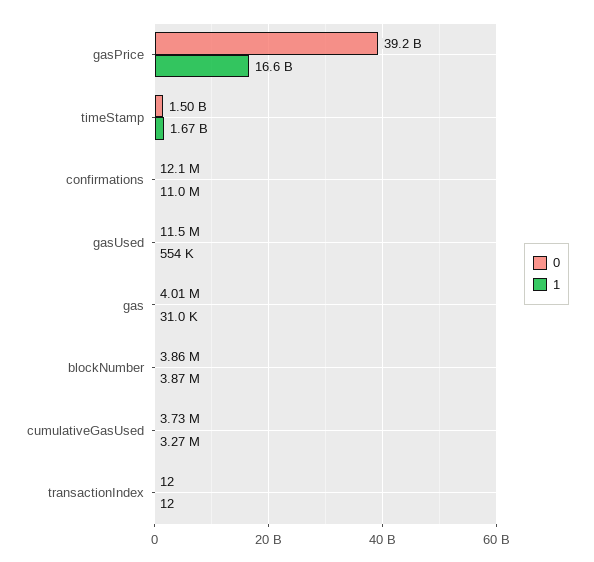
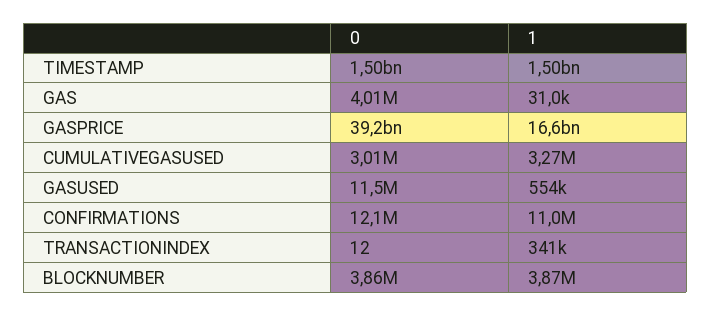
1, timeStamp: 1670000000 -> 1500000000
0, cumulativeGasUsed: 3730000 -> 3010000
1, transactionIndex: 12 -> 341000

